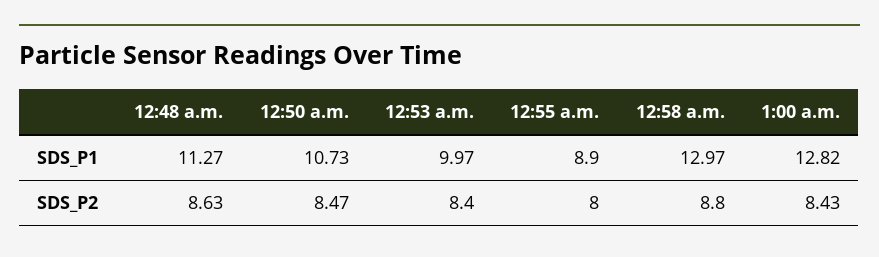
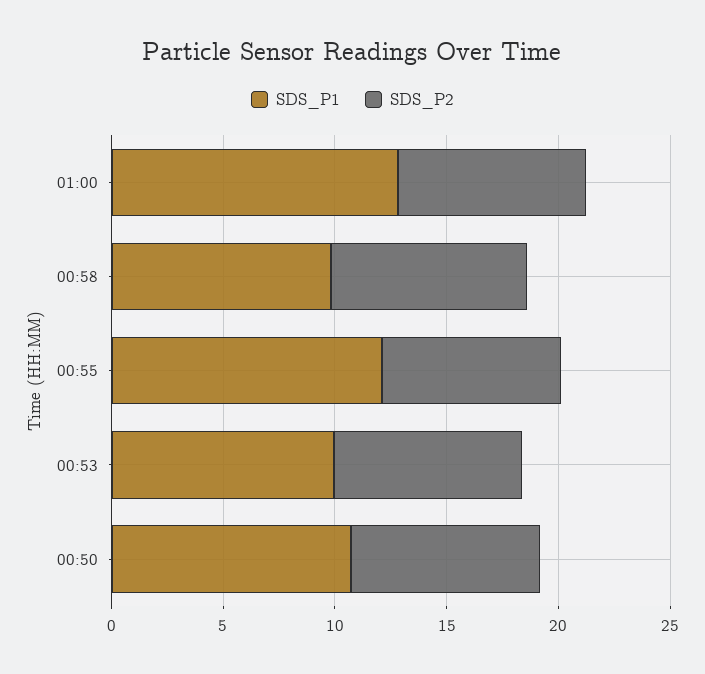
SDS_P1, 12:48 a.m.: 11.27 -> none
SDS_P1, 12:55 a.m.: 8.9 -> 12
SDS_P1, 12:58 a.m.: 12.97 -> 10
SDS_P2, 12:48 a.m.: 8.63 -> none

